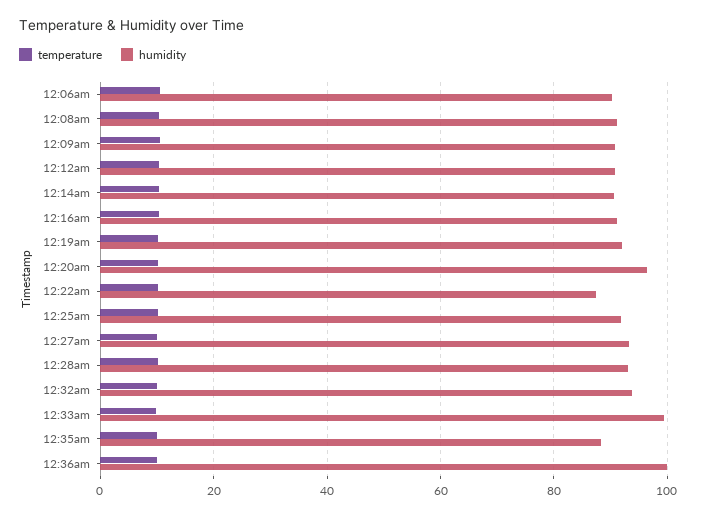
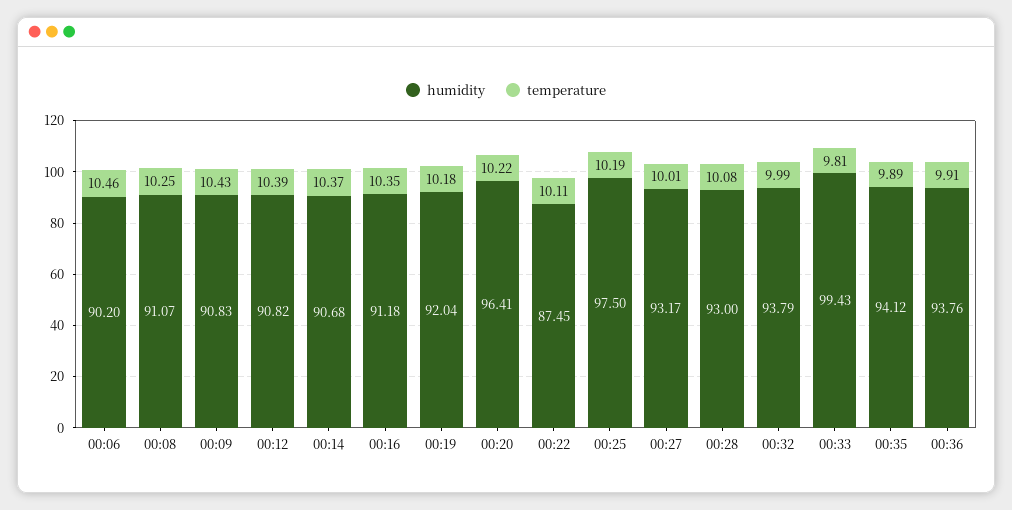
humidity, 12:25am: 92 -> 97.5
humidity, 12:35am: 88 -> 94.12
humidity, 12:36am: 100 -> 93.76

